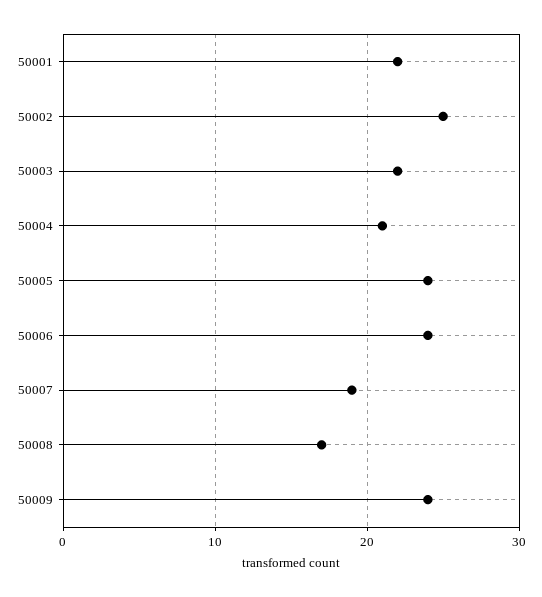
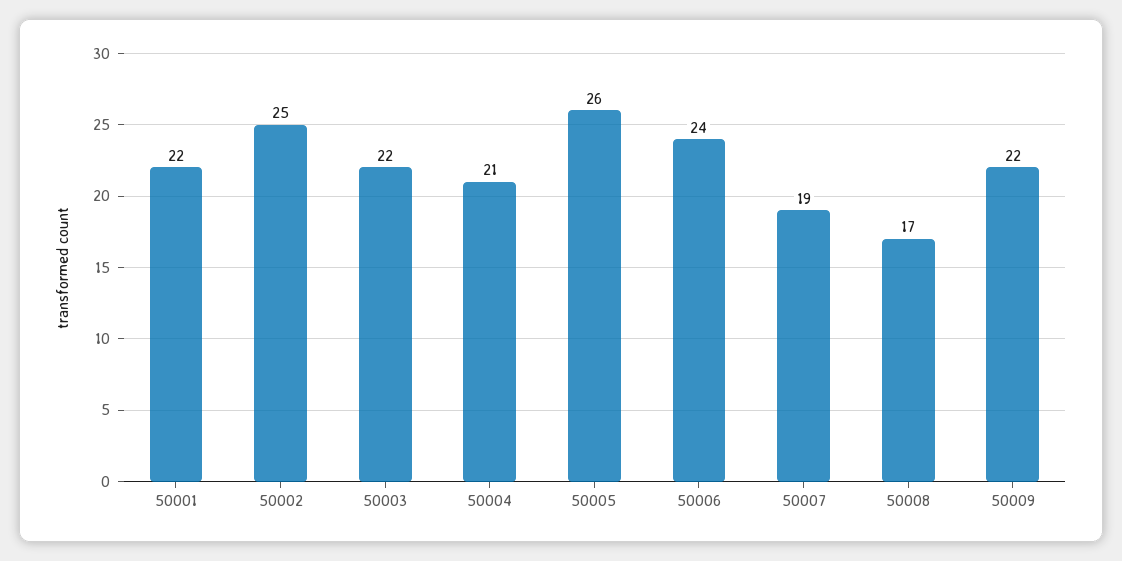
50005: 24 -> 26
50009: 24 -> 22

